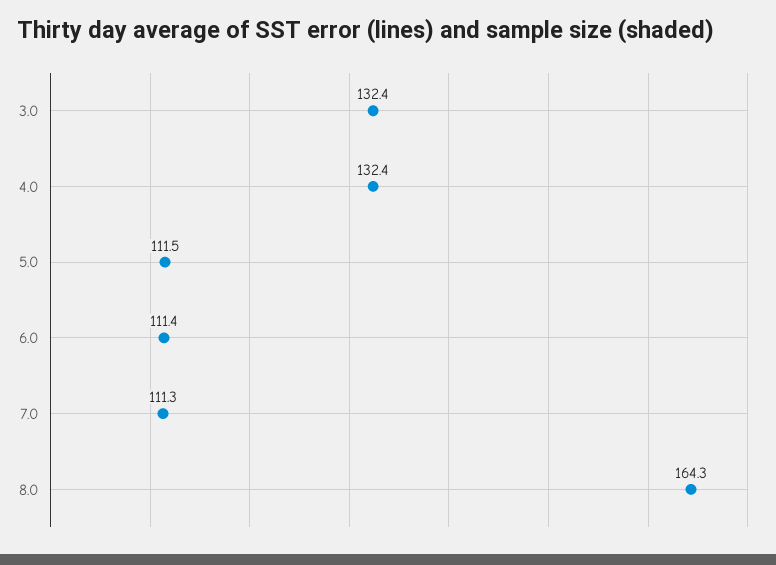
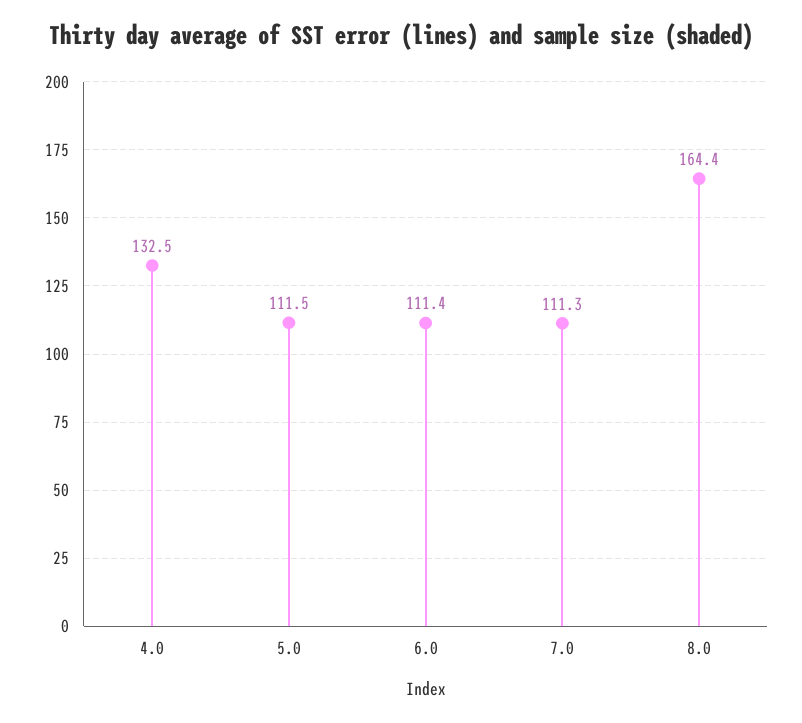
3.0: 132.4 -> none
4.0: 132.4 -> 132.5
8.0: 164.3 -> 164.4

